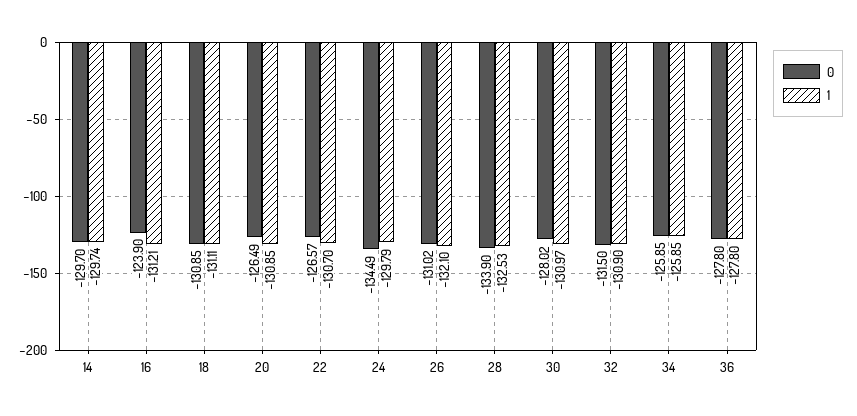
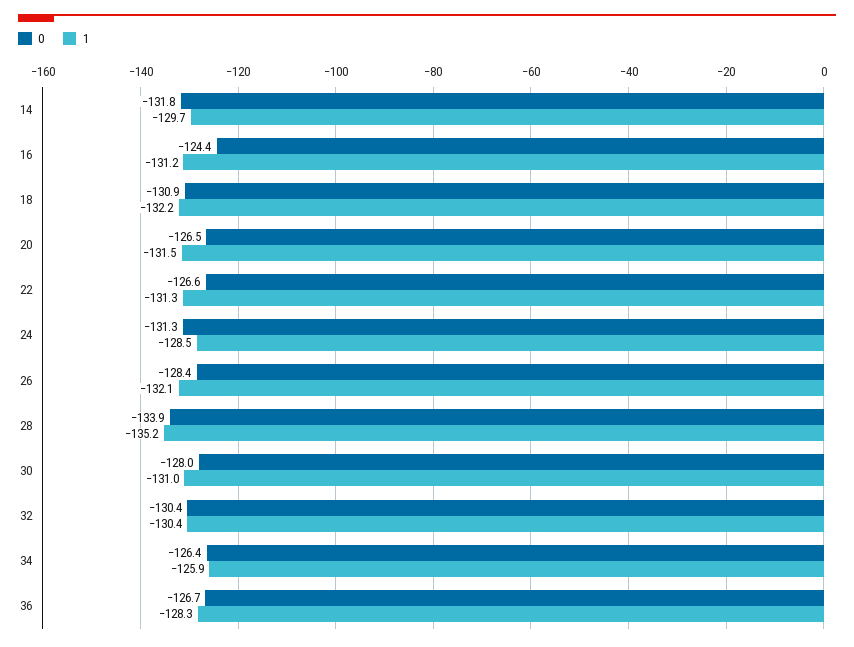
0, 14: -129.7 -> -131.8
0, 16: -123.9 -> -124.4
1, 18: -131.11 -> -132.2
1, 20: -130.85 -> -131.5
1, 22: -130.7 -> -131.3
0, 24: -134.49 -> -131.3
1, 24: -129.79 -> -128.5
0, 26: -131.02 -> -128.4
1, 28: -132.53 -> -135.2
0, 32: -131.5 -> -130.4
1, 32: -130.9 -> -130.4
0, 34: -125.85 -> -126.4
0, 36: -127.8 -> -126.7
1, 36: -127.8 -> -128.3

